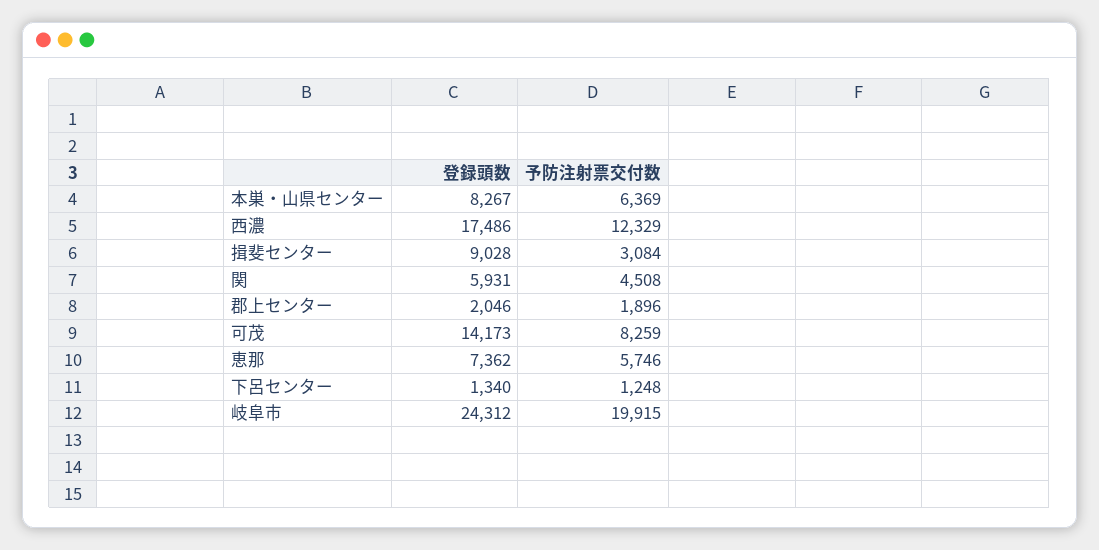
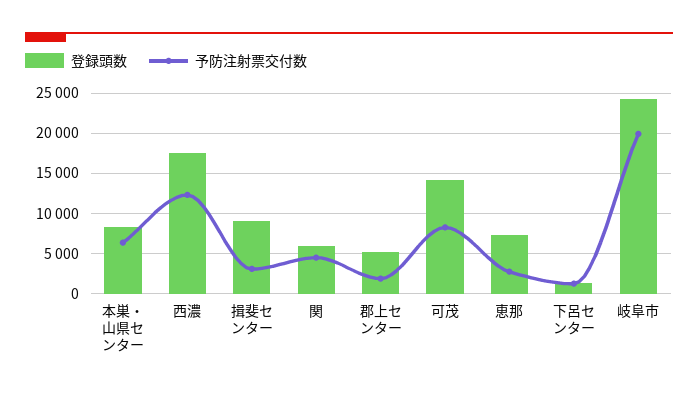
登録頭数, 郡上センター: 2046 -> 5000
予防注射票交付数, 恵那: 5746 -> 3000

